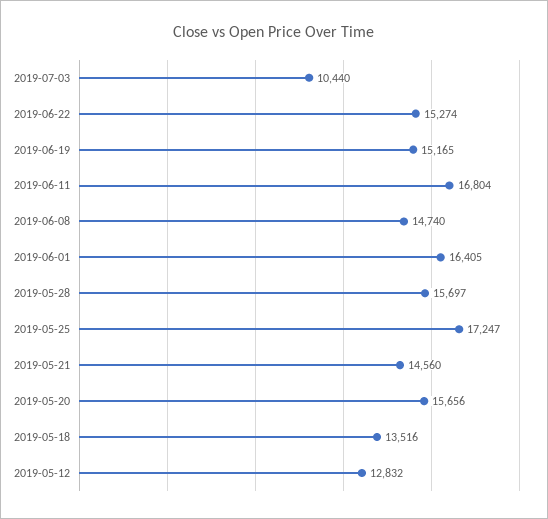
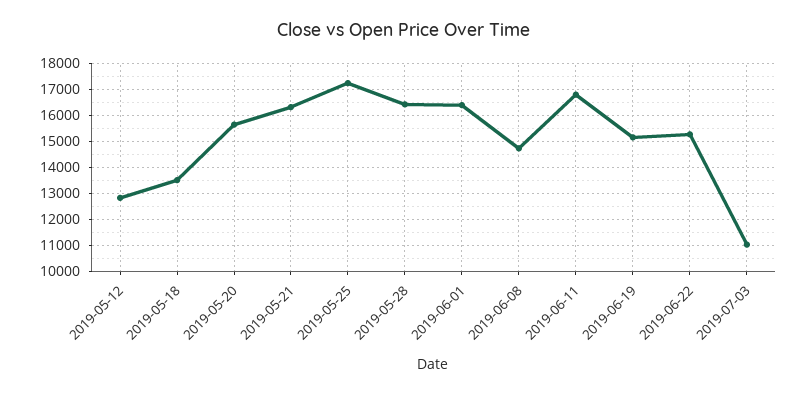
2019-07-03: 10440 -> 11000
2019-05-28: 15697 -> 16500
2019-05-21: 14560 -> 16250

